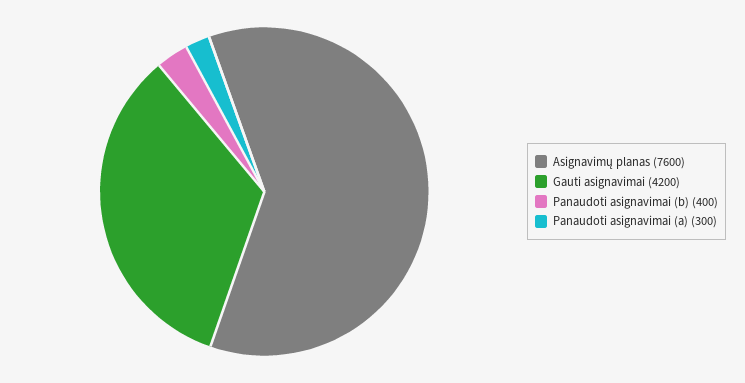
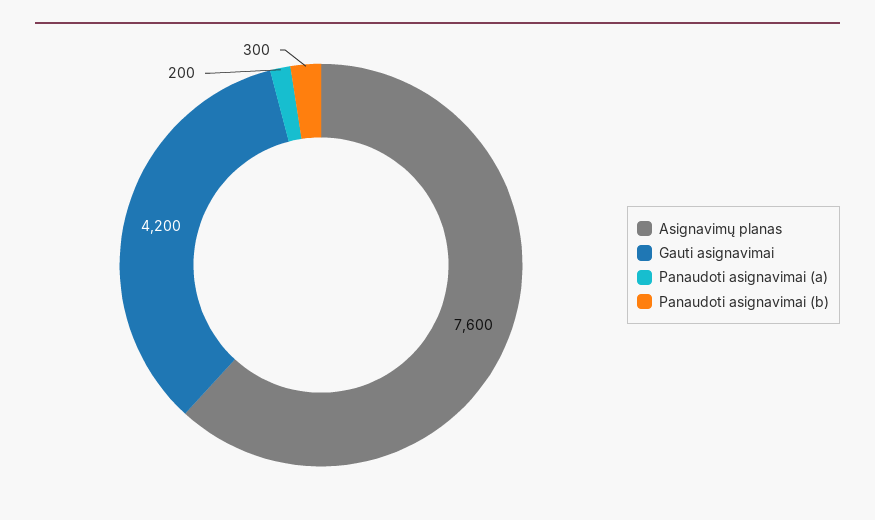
Panaudoti asignavimai (b): 400 -> 300
Panaudoti asignavimai (a): 300 -> 200

